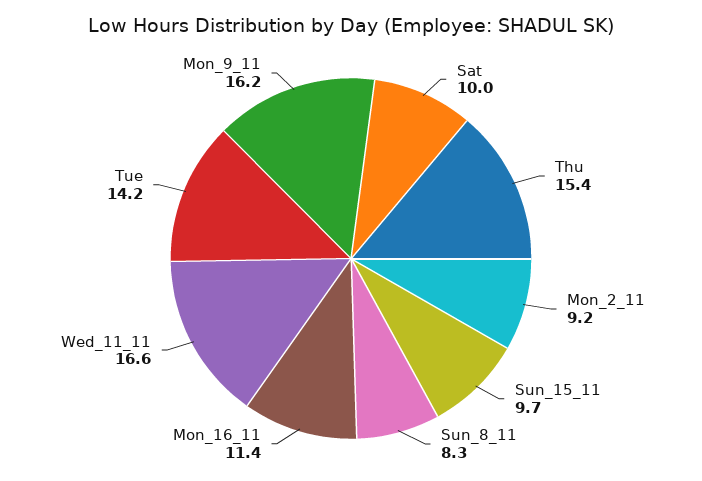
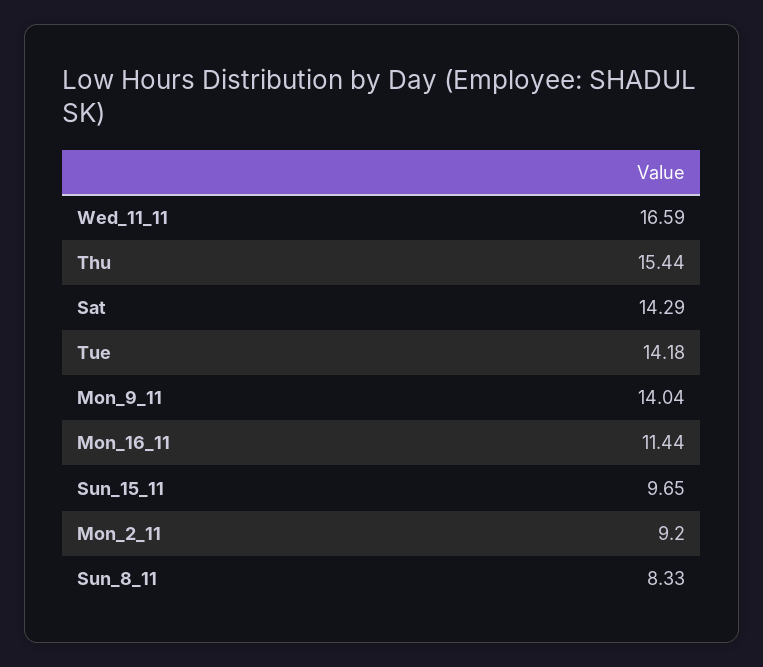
Sat: 10 -> 14.29
Mon_9_11: 16.2 -> 14.04

